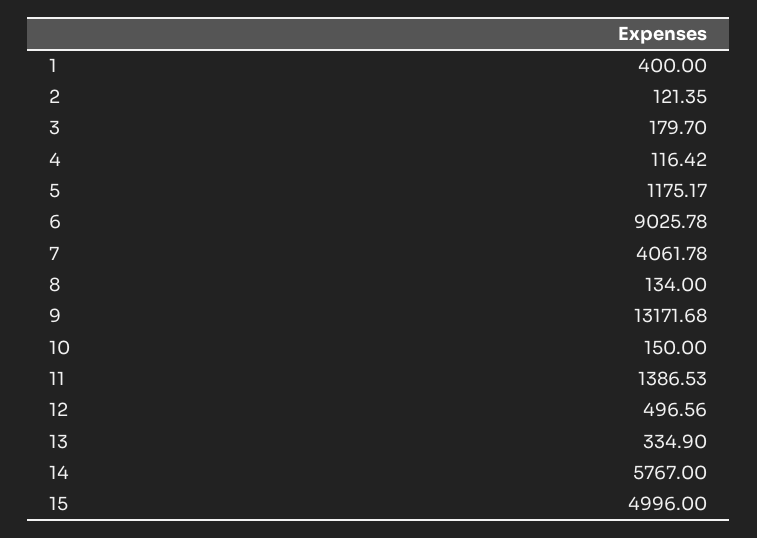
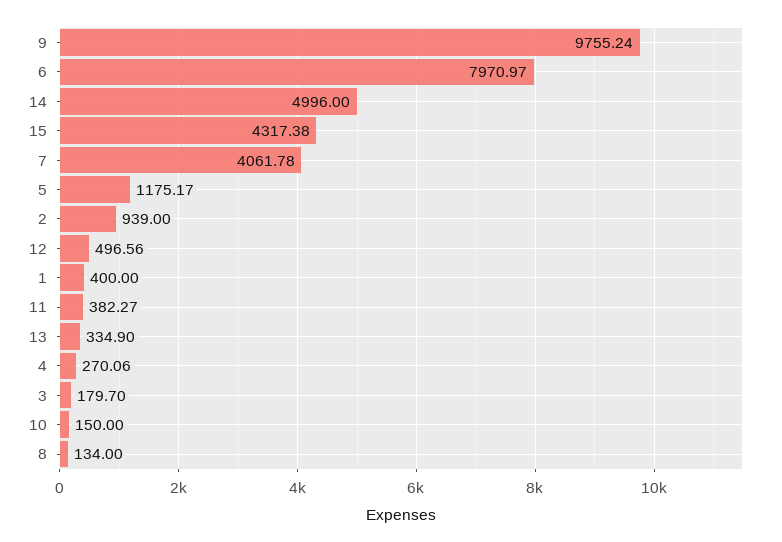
2: 121.35 -> 939
4: 116.42 -> 270.06
6: 9025.78 -> 7970.97
9: 13171.68 -> 9755.24
11: 1386.53 -> 382.27
14: 5767 -> 4996
15: 4996 -> 4317.38

